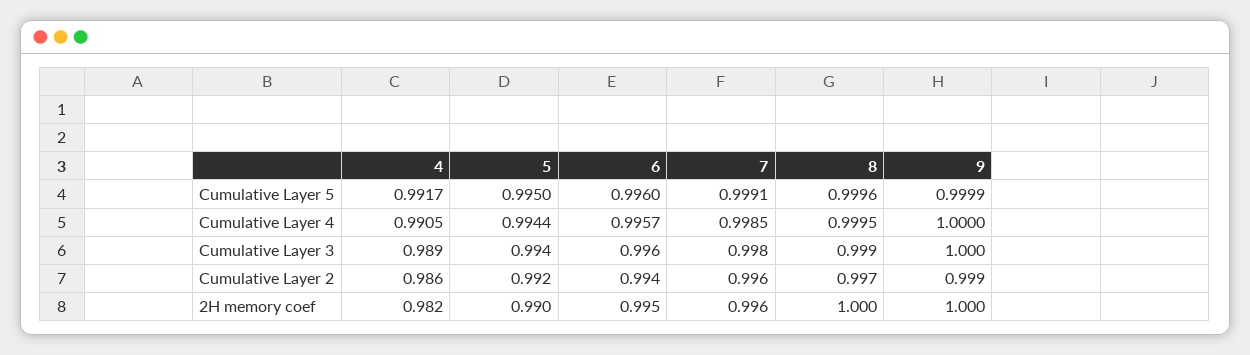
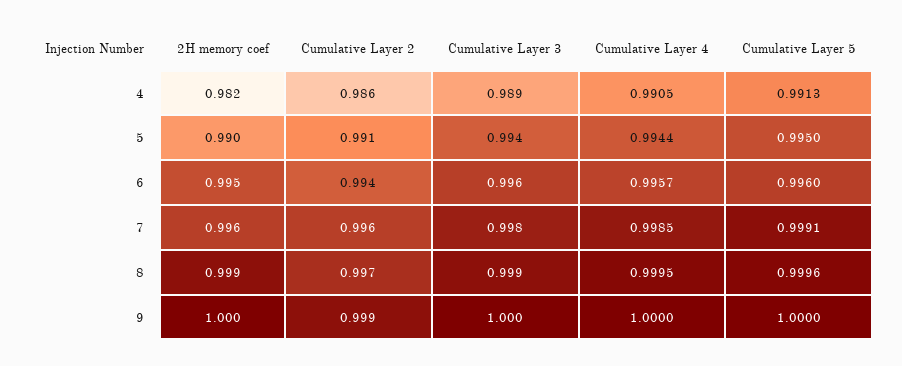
4, Cumulative Layer 5: 0.9917 -> 0.9913
9, Cumulative Layer 5: 0.9999 -> 1
5, Cumulative Layer 2: 0.992 -> 0.991
8, 2H memory coef: 1 -> 0.999

